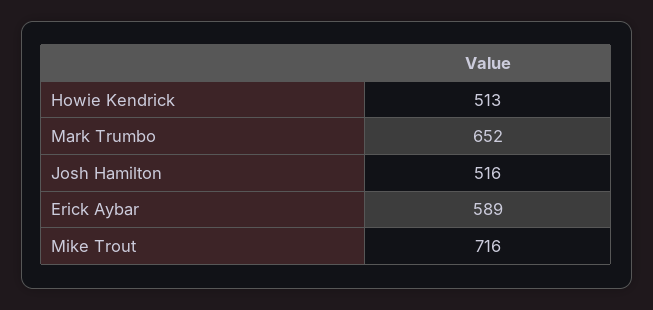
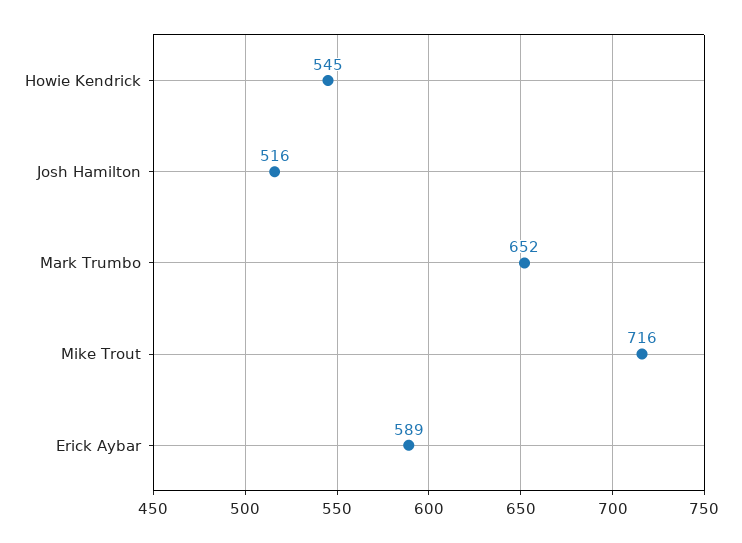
Howie Kendrick: 513 -> 545

